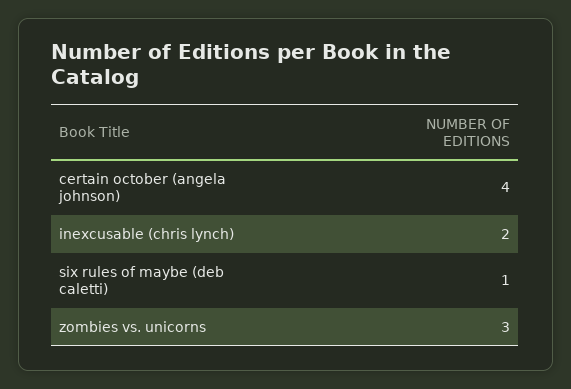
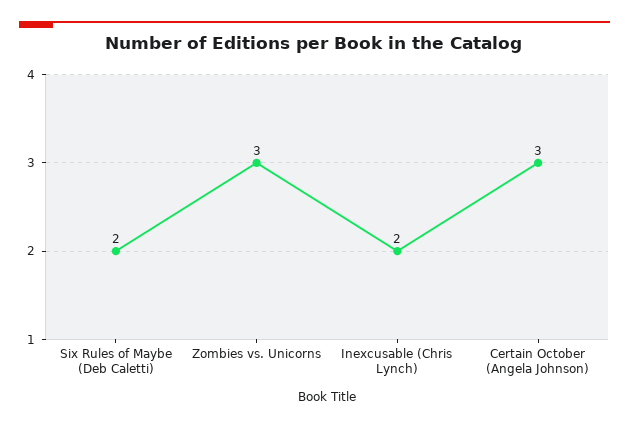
certain october (angela johnson): 4 -> 3
six rules of maybe (deb caletti): 1 -> 2

